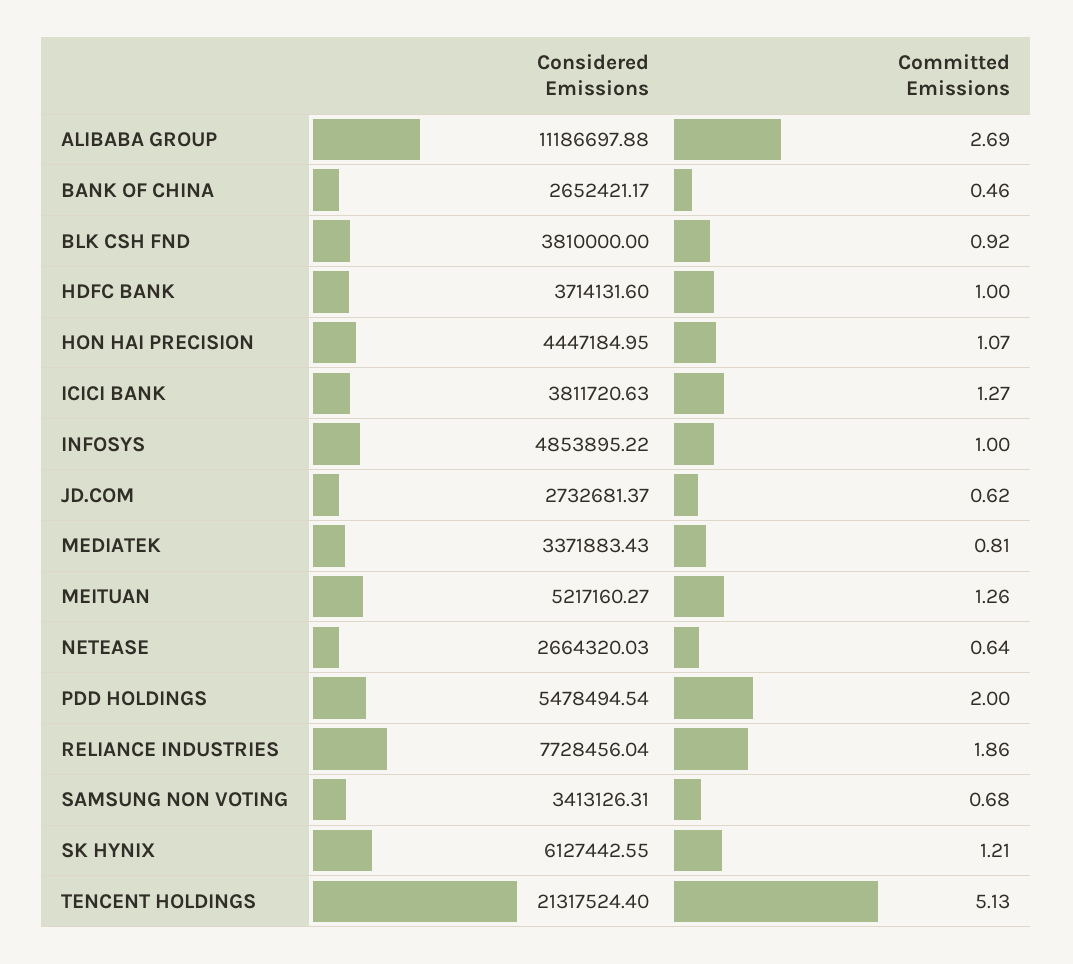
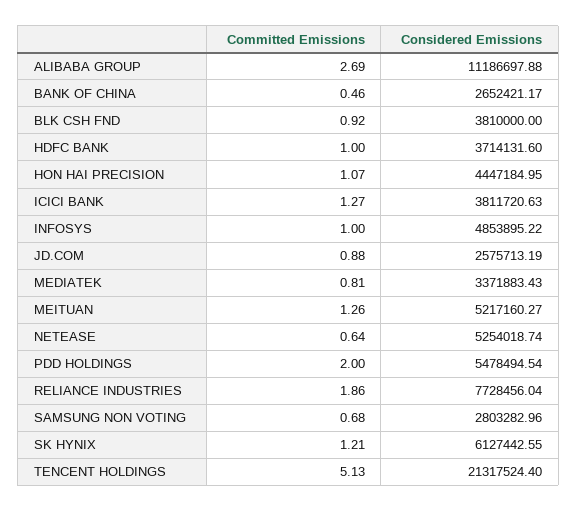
Considered Emissions, JD.COM: 2732681.37 -> 2575713.19
Committed Emissions, JD.COM: 0.62 -> 0.88
Considered Emissions, NETEASE: 2664320.03 -> 5254018.74
Considered Emissions, SAMSUNG NON VOTING: 3413126.31 -> 2803282.96

